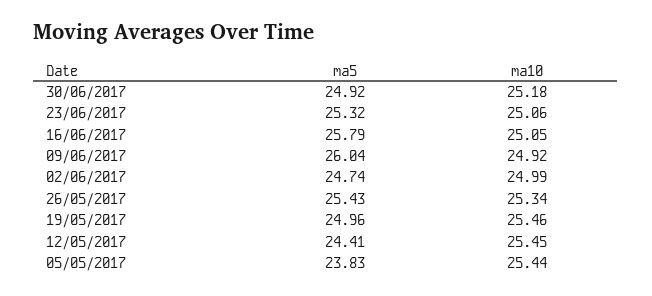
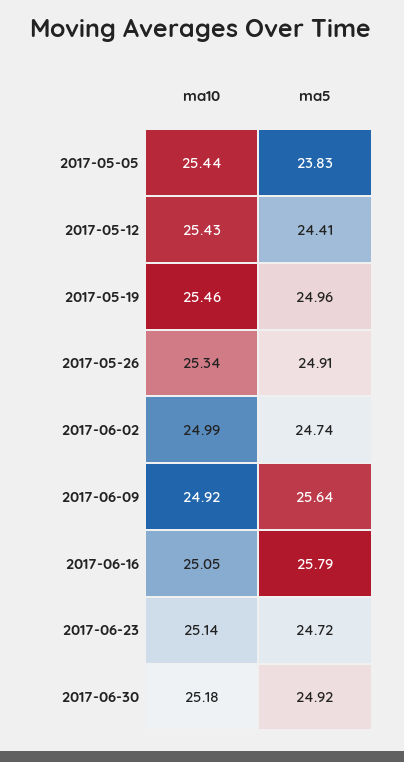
ma5, 23/06/2017: 25.32 -> 24.72
ma10, 23/06/2017: 25.06 -> 25.14
ma5, 09/06/2017: 26.04 -> 25.64
ma5, 26/05/2017: 25.43 -> 24.91
ma10, 12/05/2017: 25.45 -> 25.43

